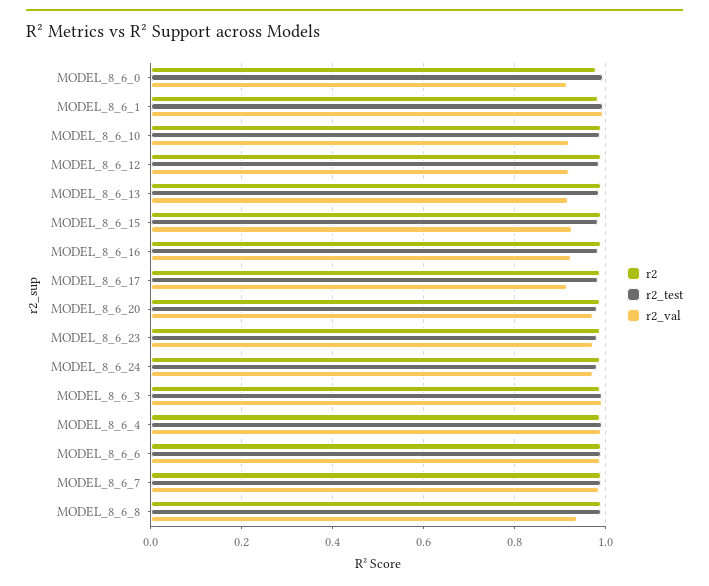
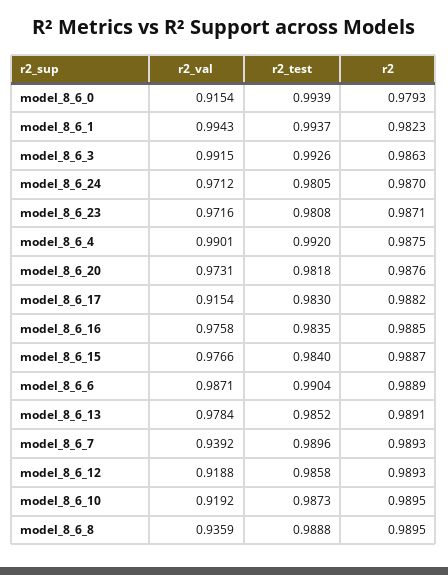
r2_val, MODEL_8_6_13: 0.92 -> 0.9784
r2_val, MODEL_8_6_15: 0.92 -> 0.9766
r2_val, MODEL_8_6_16: 0.92 -> 0.9758
r2_val, MODEL_8_6_7: 0.98 -> 0.9392

